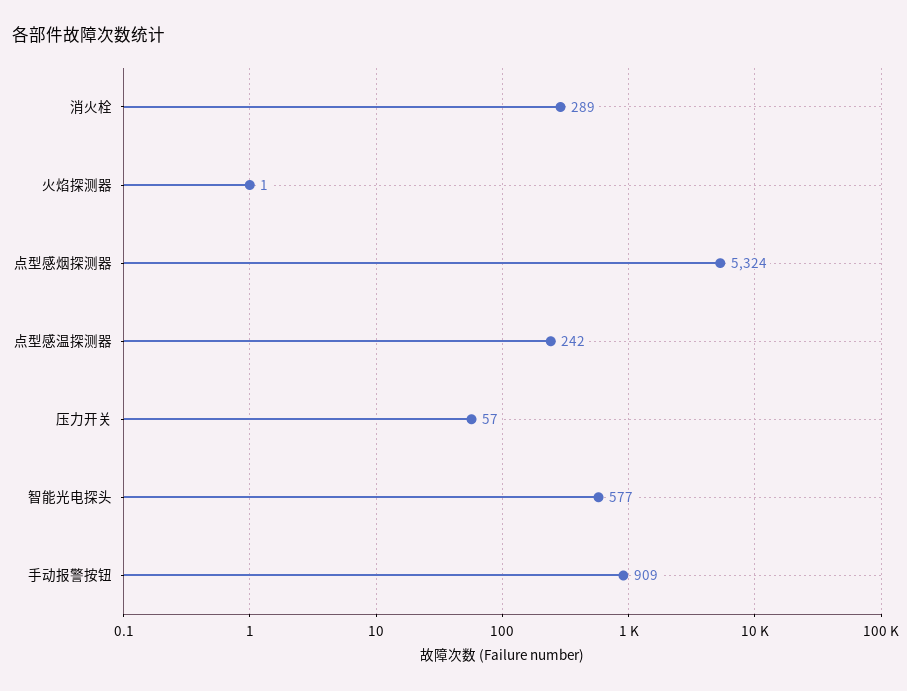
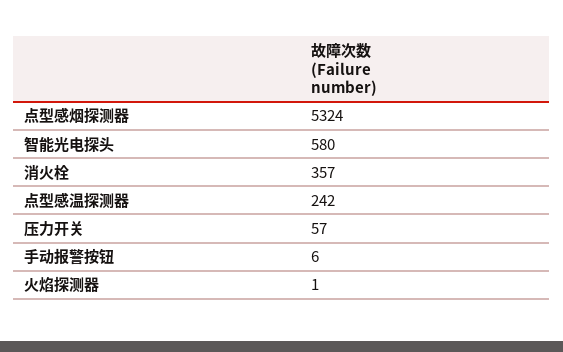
消火栓: 289 -> 357
智能光电探头: 577 -> 580
手动报警按钮: 909 -> 6

